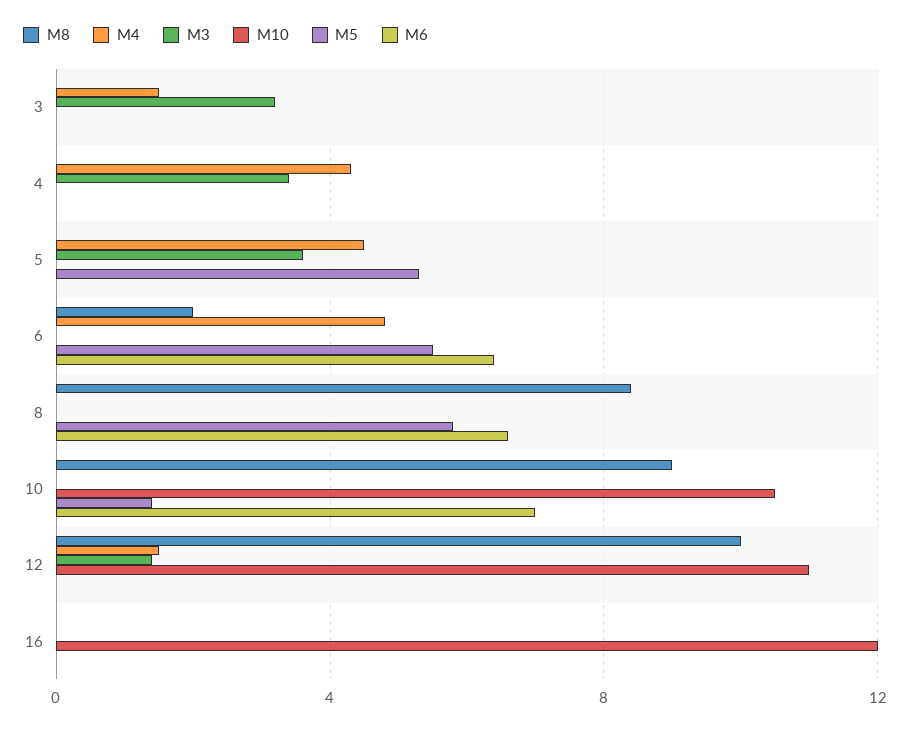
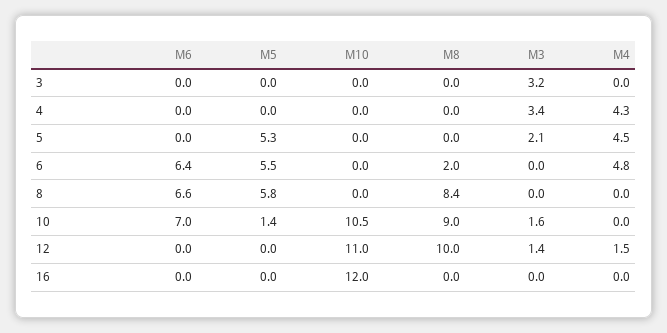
M4, 3: 1.5 -> 0
M3, 5: 3.5 -> 2.1
M3, 10: 0 -> 1.6

